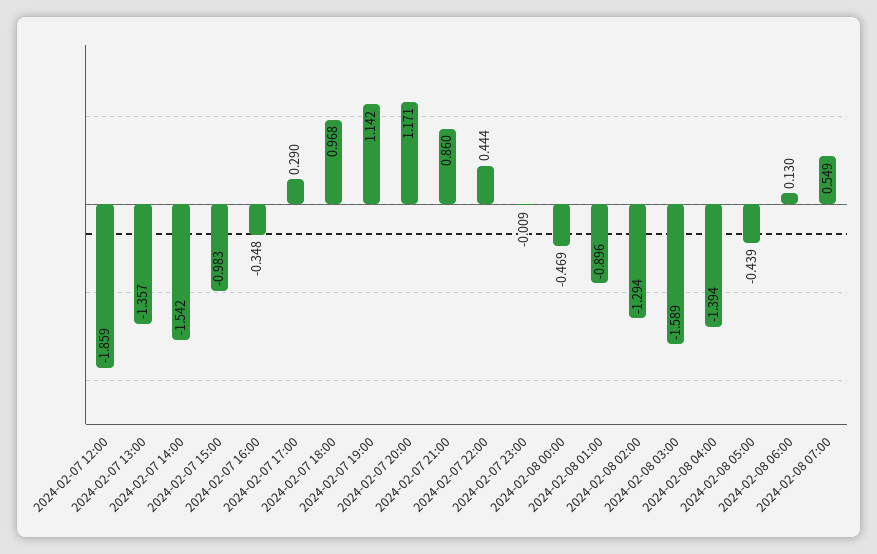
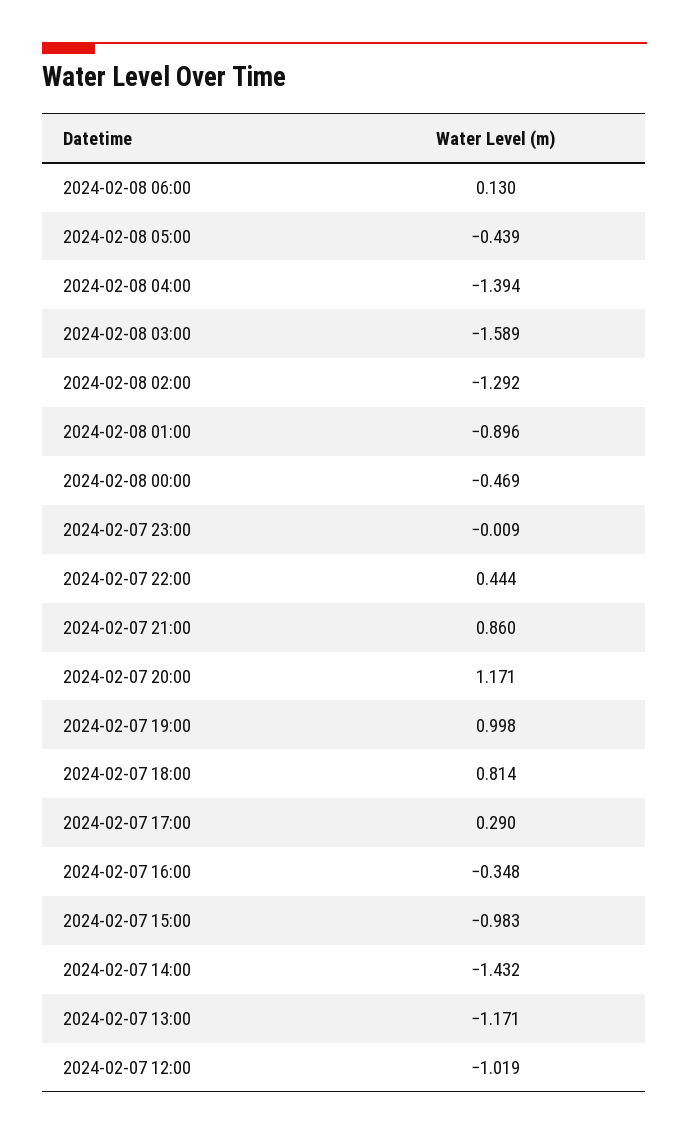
2024-02-07 12:00: -1.859 -> -1.019
2024-02-07 13:00: -1.357 -> -1.171
2024-02-07 14:00: -1.542 -> -1.432
2024-02-07 18:00: 0.968 -> 0.814
2024-02-07 19:00: 1.142 -> 0.998
2024-02-08 02:00: -1.294 -> -1.292
2024-02-08 07:00: 0.549 -> none

